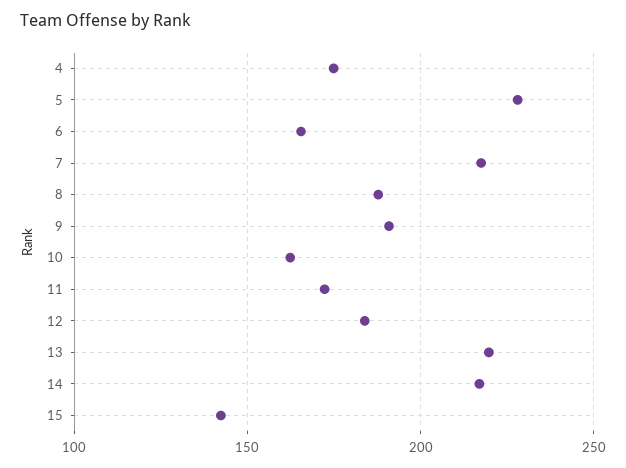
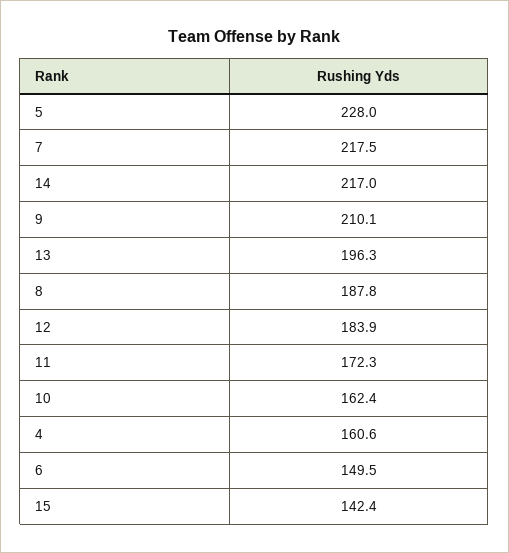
4: 175 -> 160.6
6: 165 -> 149.5
9: 190 -> 210.1
13: 220 -> 196.3

